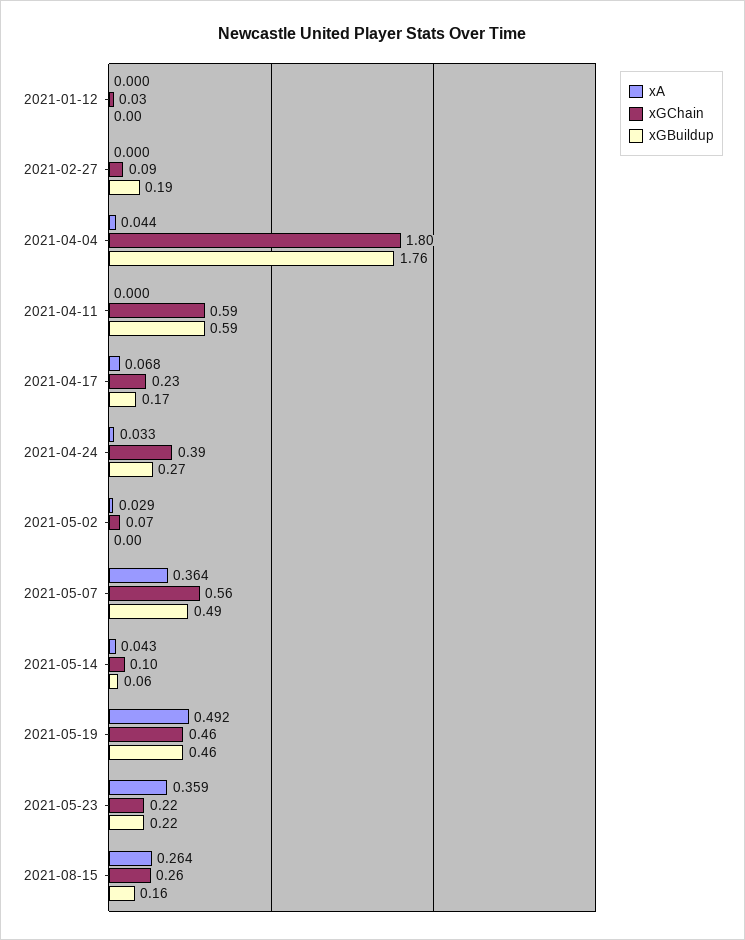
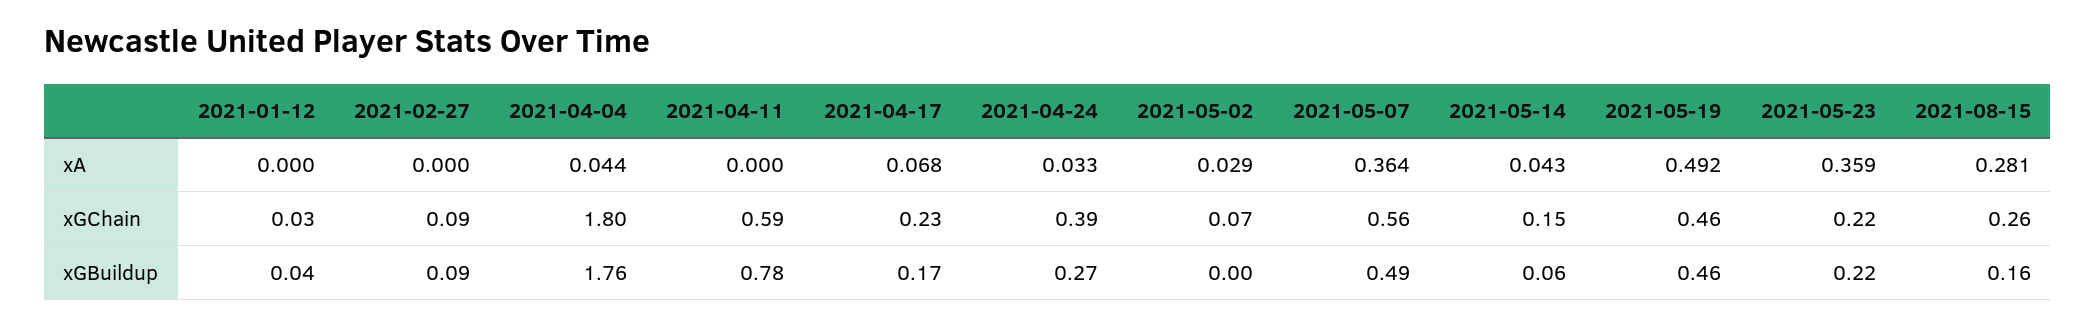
xGBuildup, 2021-01-12: 0 -> 0.04
xGBuildup, 2021-02-27: 0.19 -> 0.09
xGBuildup, 2021-04-11: 0.59 -> 0.78
xGChain, 2021-05-14: 0.1 -> 0.15
xA, 2021-08-15: 0.264 -> 0.281

